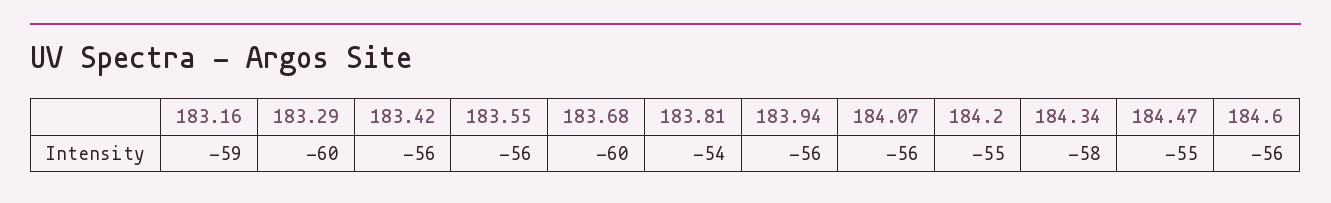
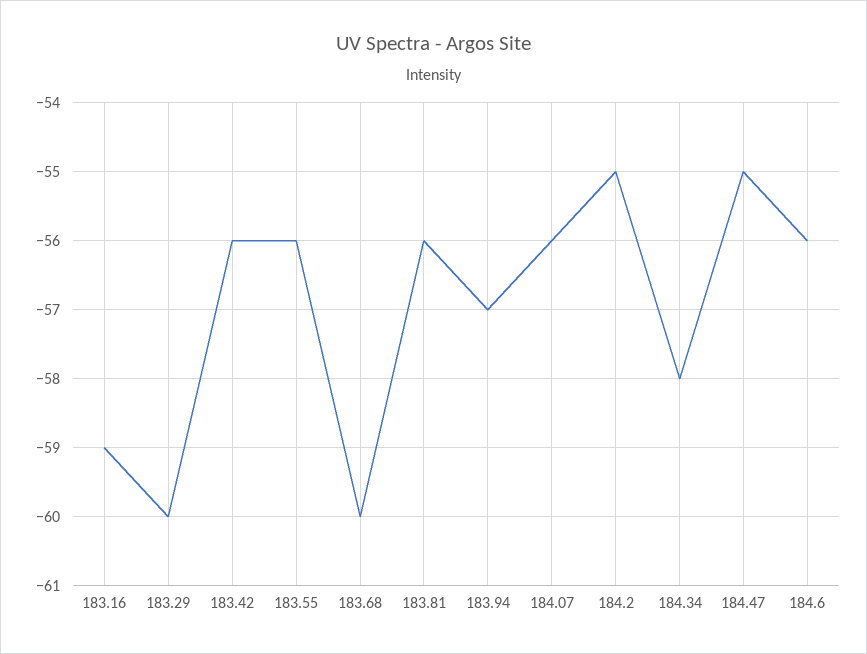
183.81: -54 -> -56
183.94: -56 -> -57

